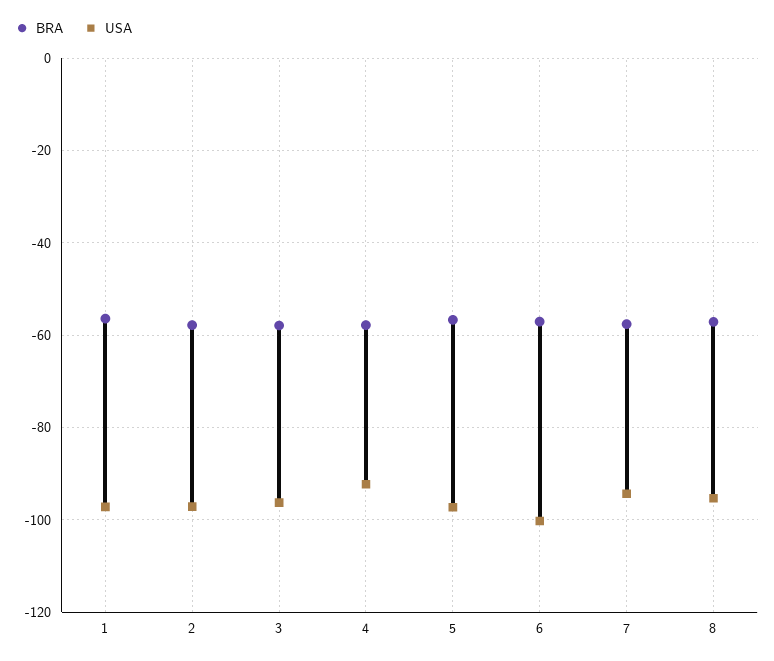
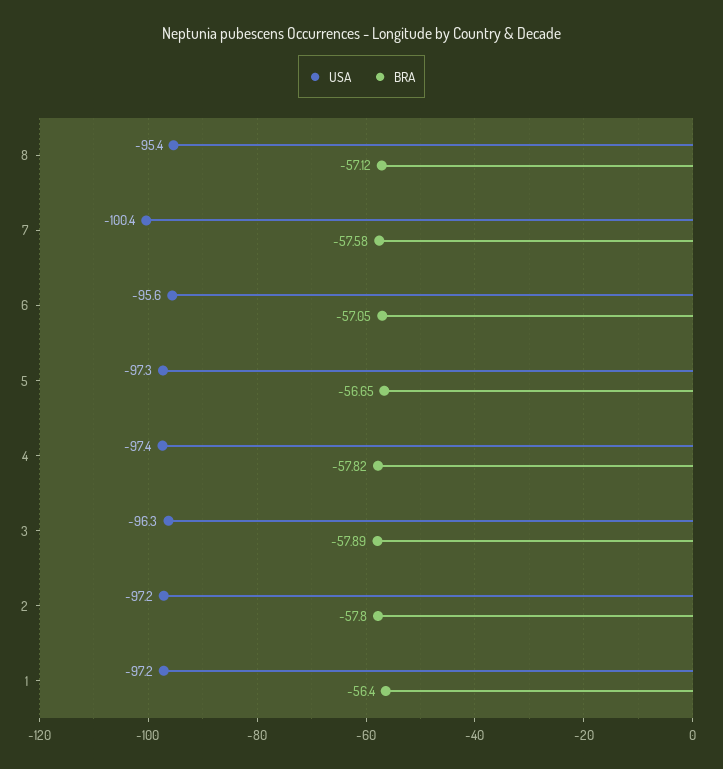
USA, 4: -92 -> -97.4
USA, 6: -100 -> -95.6
USA, 7: -94 -> -100.4

